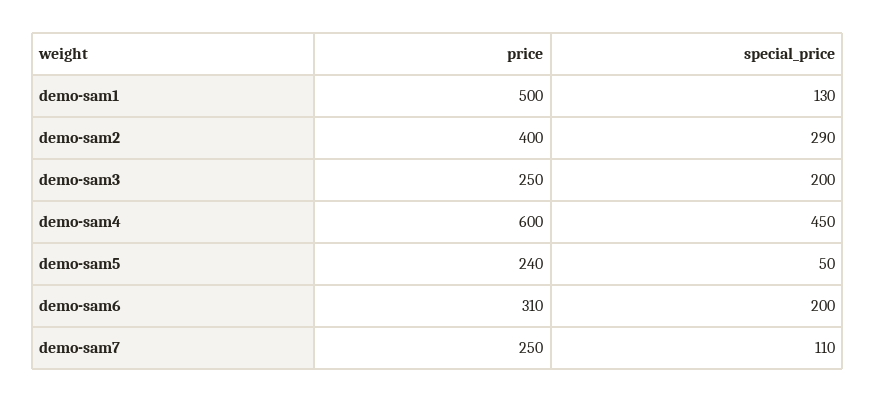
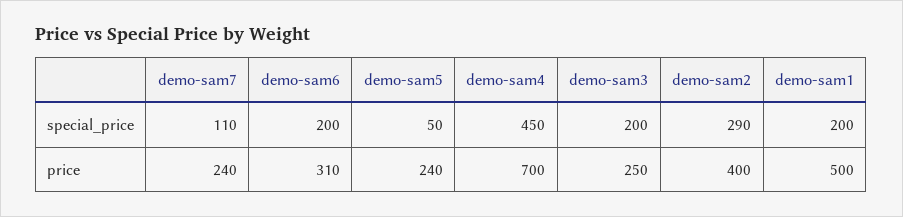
special_price, demo-sam1: 130 -> 200
price, demo-sam4: 600 -> 700
price, demo-sam7: 250 -> 240

